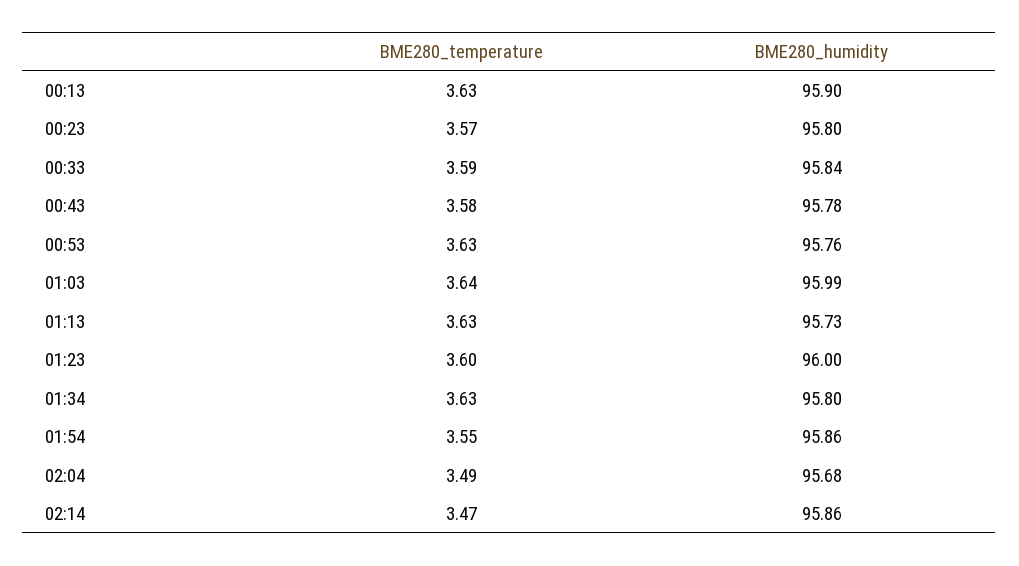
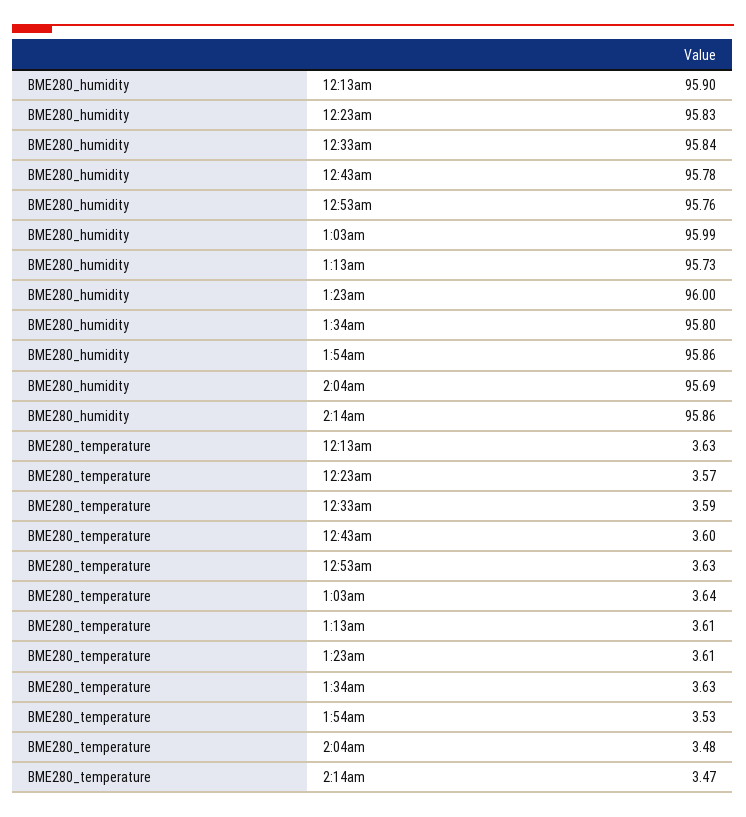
BME280_humidity, 00:23: 95.8 -> 95.83
BME280_temperature, 00:43: 3.58 -> 3.6
BME280_temperature, 01:13: 3.63 -> 3.61
BME280_temperature, 01:23: 3.6 -> 3.61
BME280_temperature, 01:54: 3.55 -> 3.53
BME280_temperature, 02:04: 3.49 -> 3.48
BME280_humidity, 02:04: 95.68 -> 95.69

